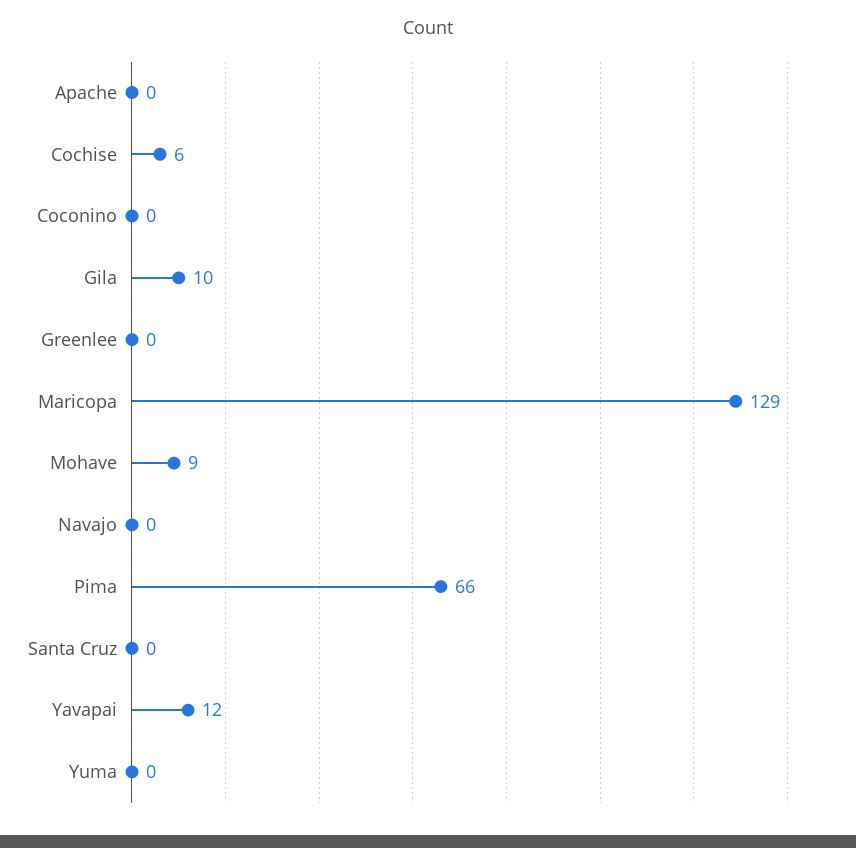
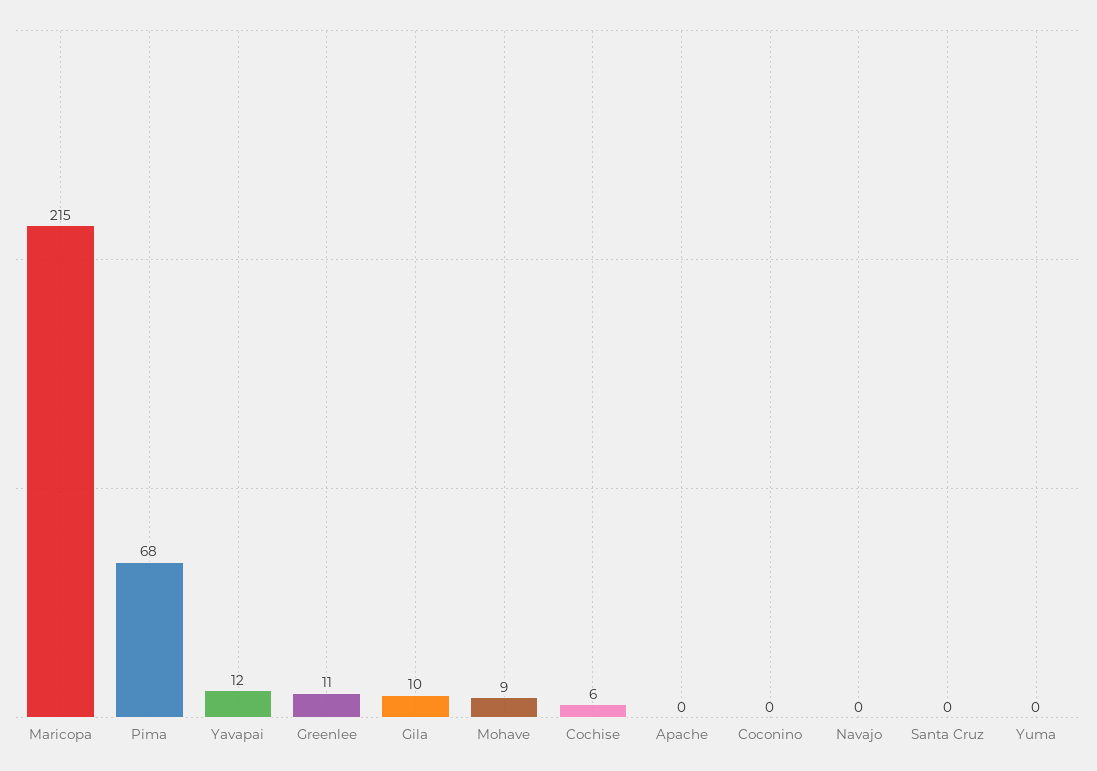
Greenlee: 0 -> 11
Maricopa: 129 -> 215
Pima: 66 -> 68

